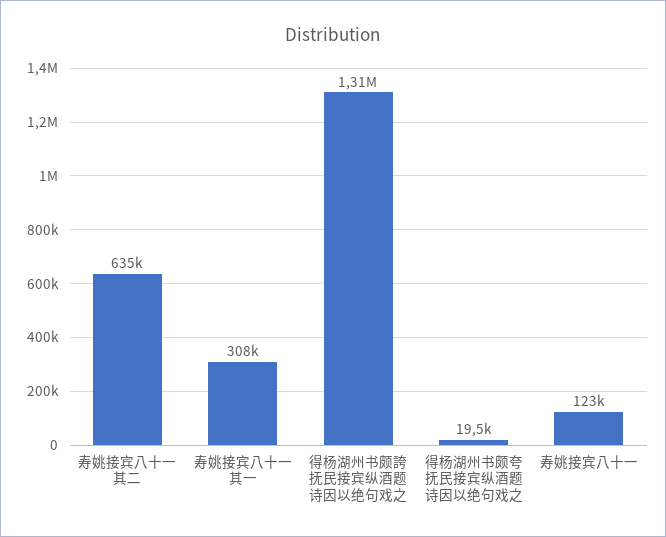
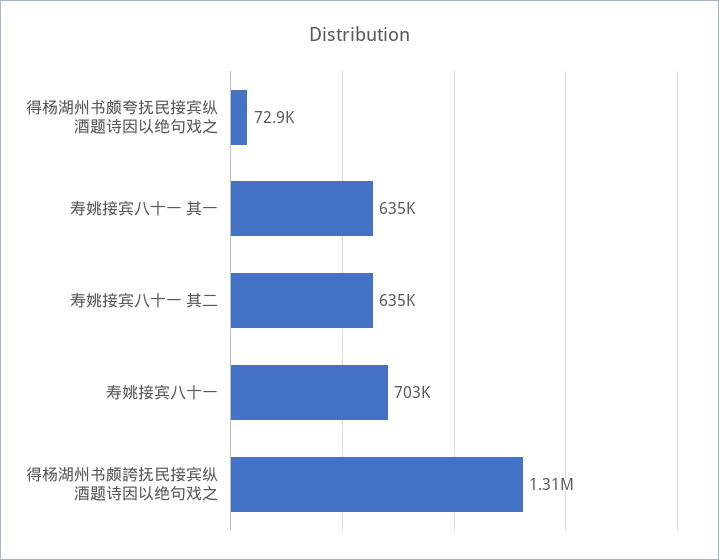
寿姚接宾八十一 其一: 308000 -> 635000
得杨湖州书颇夸抚民接宾纵酒题诗因以绝句戏之: 19500 -> 72900
寿姚接宾八十一: 123000 -> 703000

